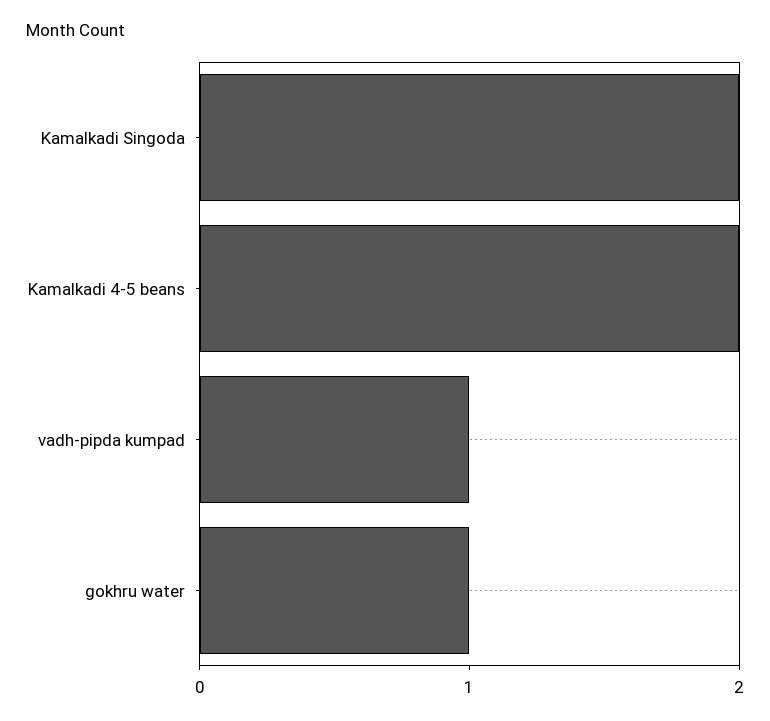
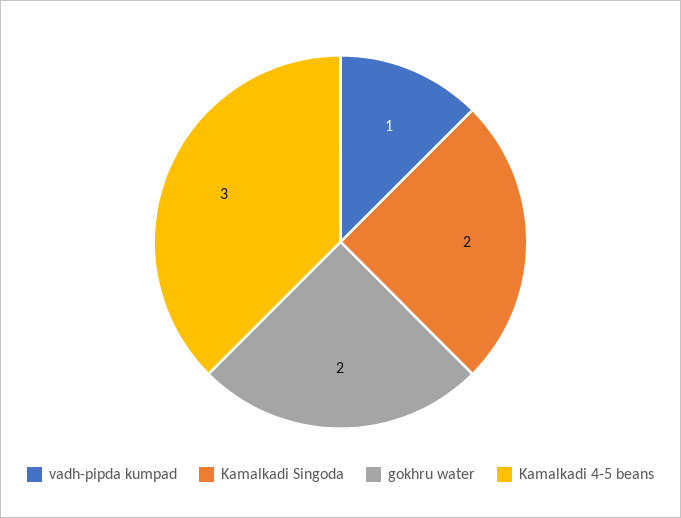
Kamalkadi 4-5 beans: 2 -> 3
gokhru water: 1 -> 2

